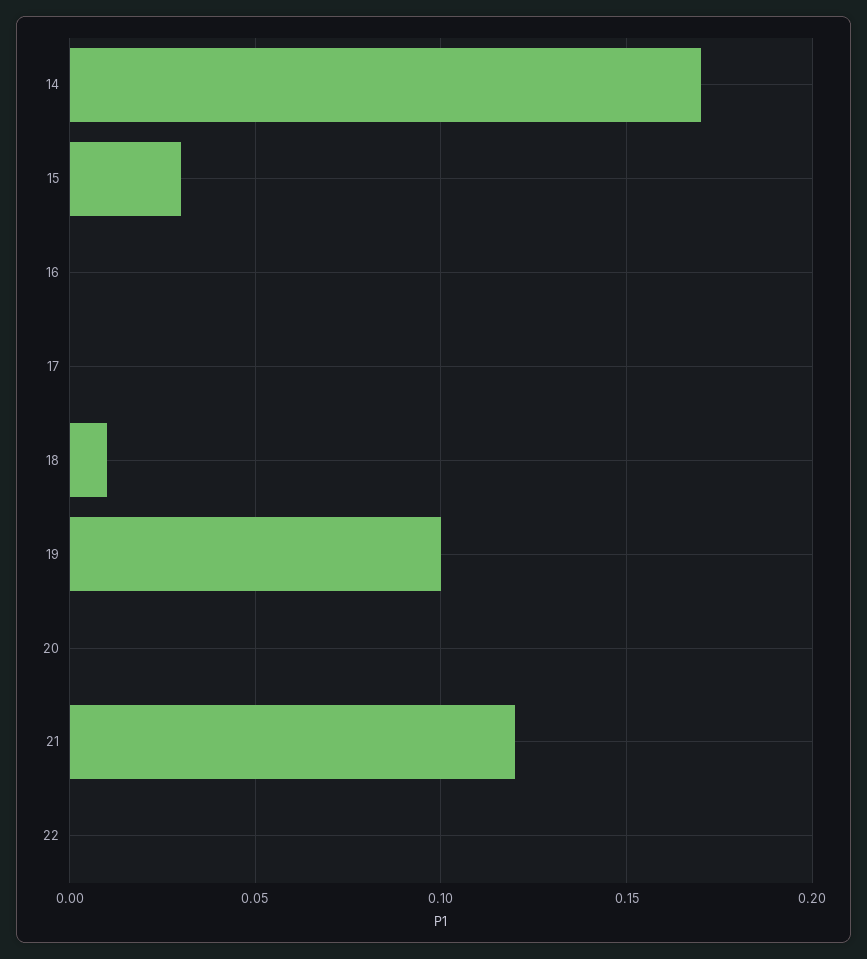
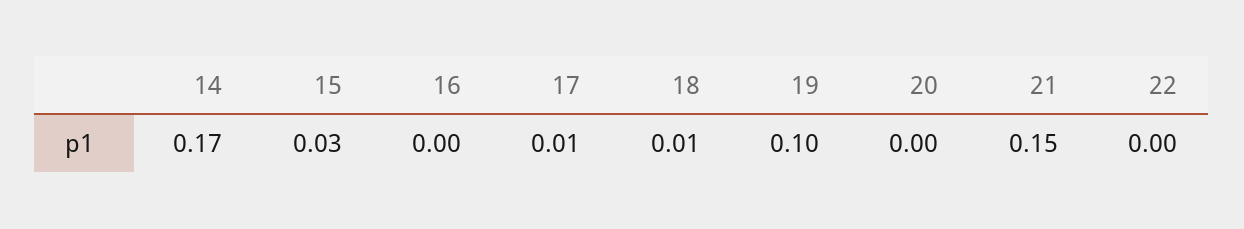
17: 0 -> 0.01
21: 0.12 -> 0.15

